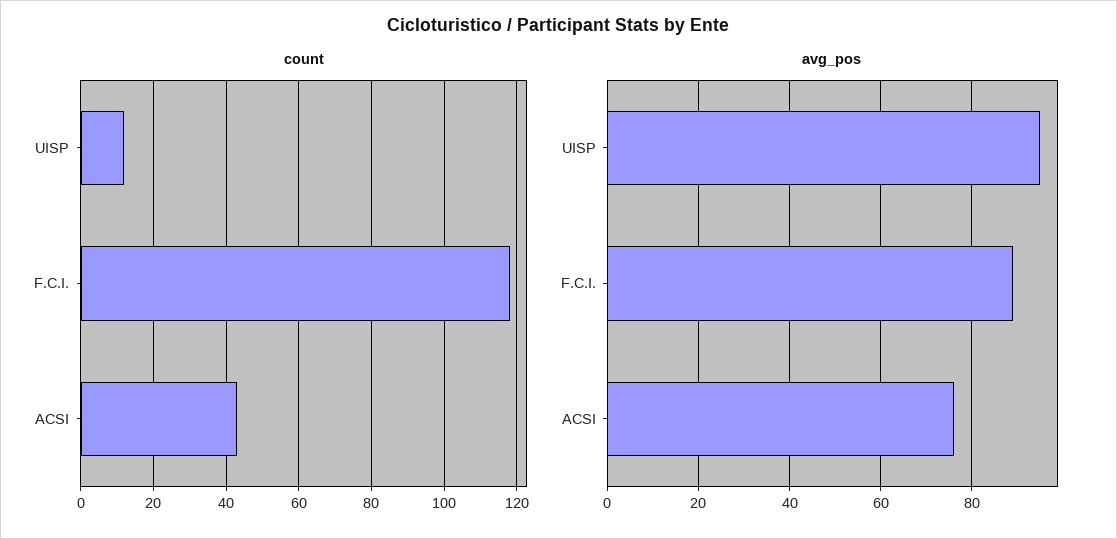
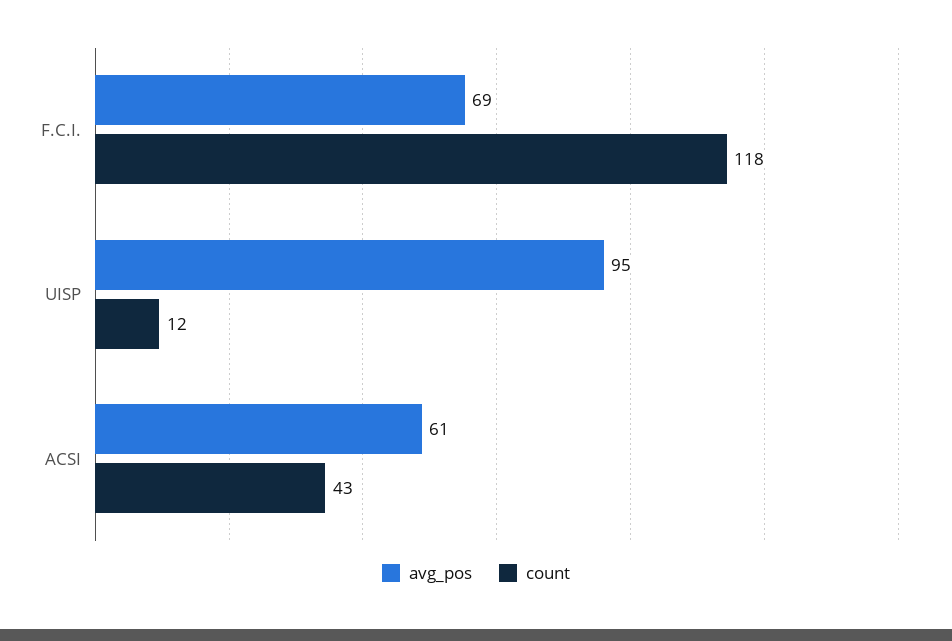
avg_pos, F.C.I.: 90 -> 69
avg_pos, ACSI: 75 -> 61

